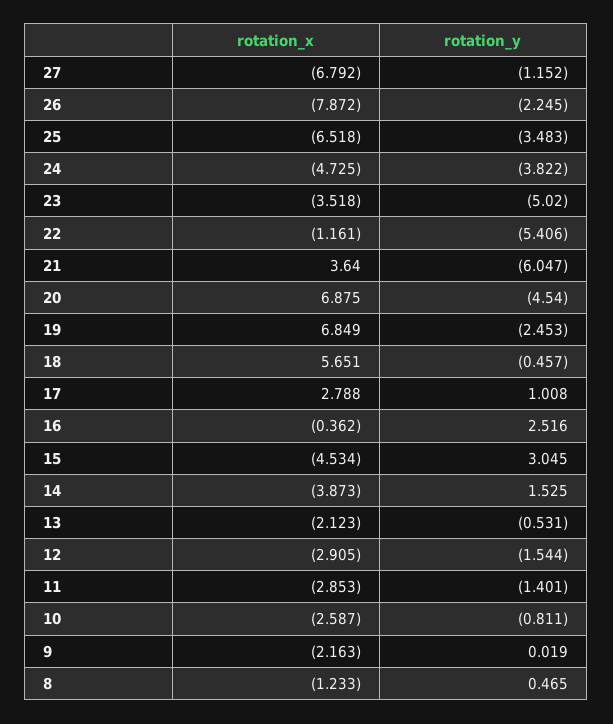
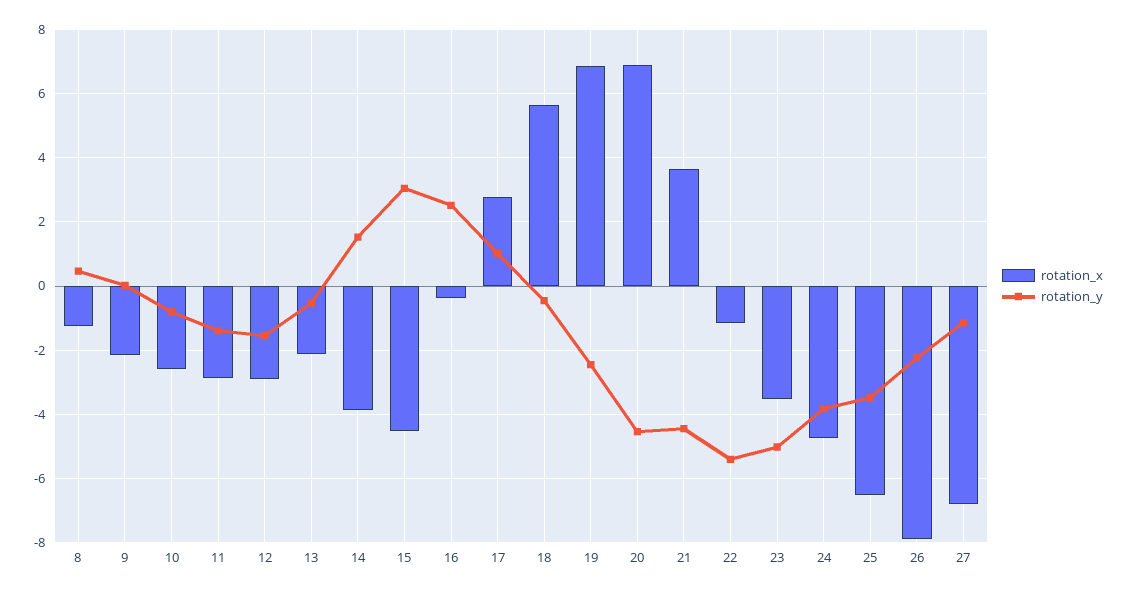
rotation_y, 21: -6.047 -> -4.4

